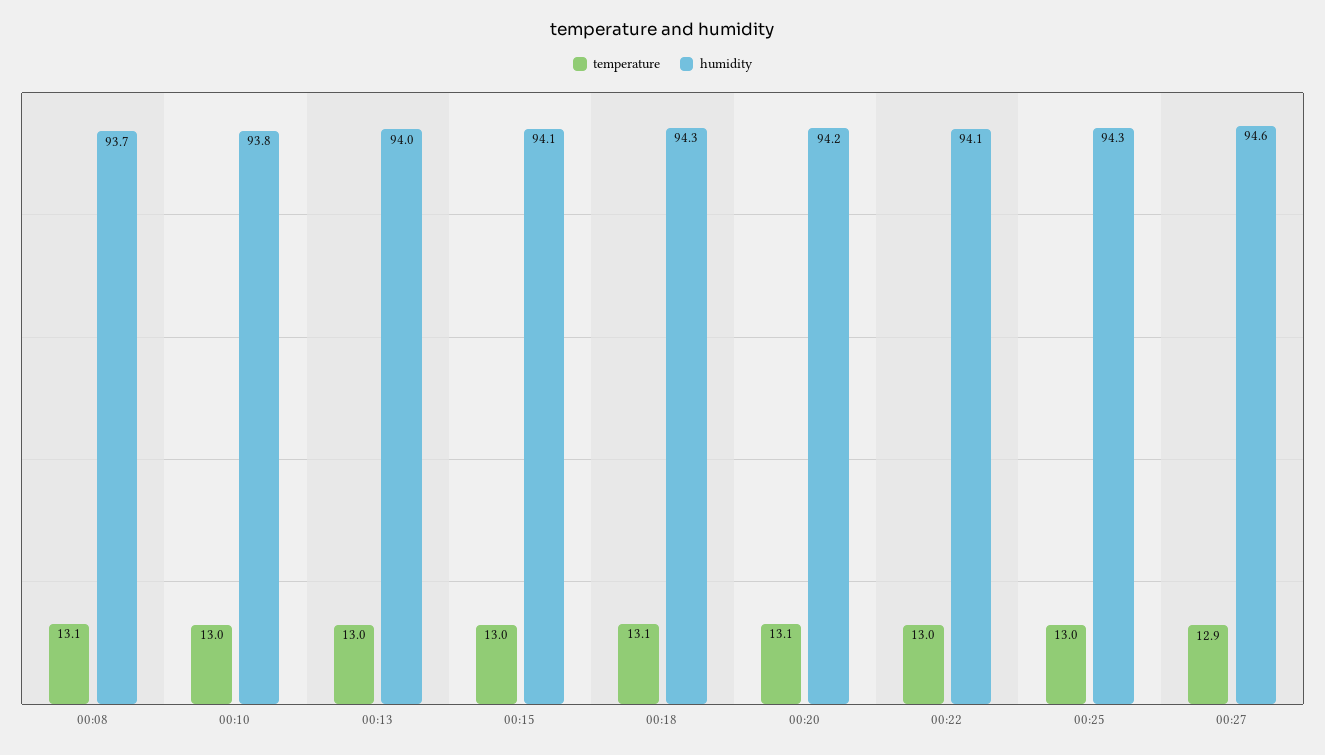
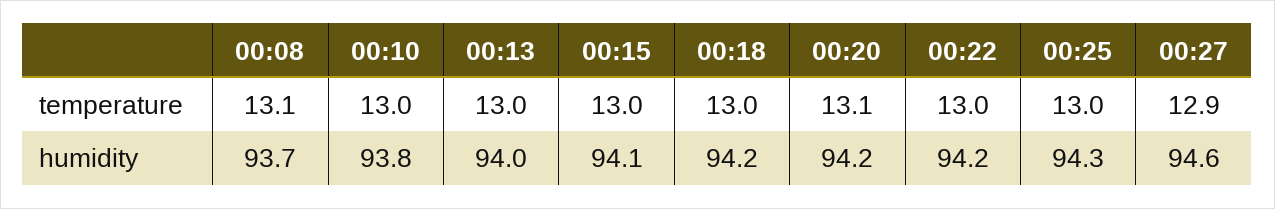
temperature, 00:18: 13.1 -> 13
humidity, 00:18: 94.3 -> 94.2
humidity, 00:22: 94.1 -> 94.2

